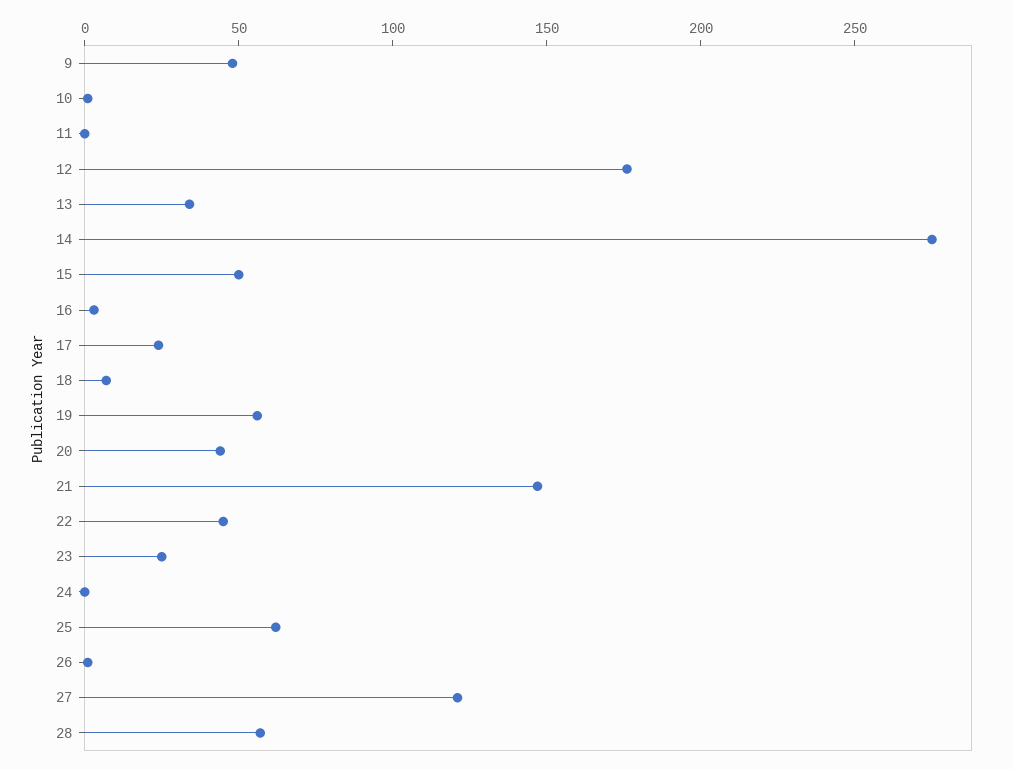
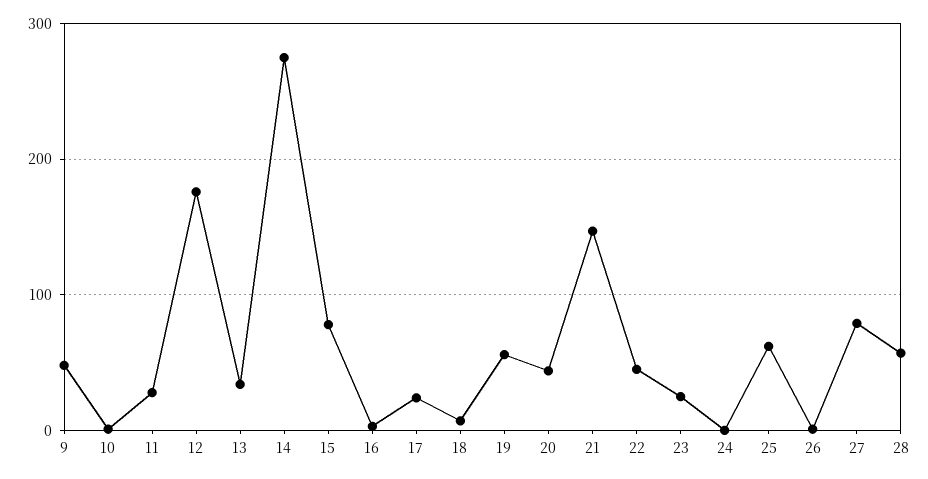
11: 0 -> 30
15: 50 -> 80
27: 120 -> 80

